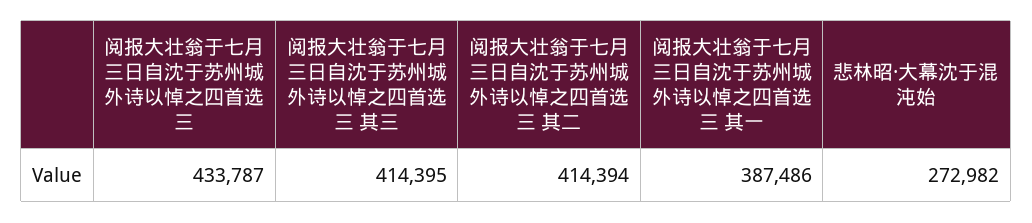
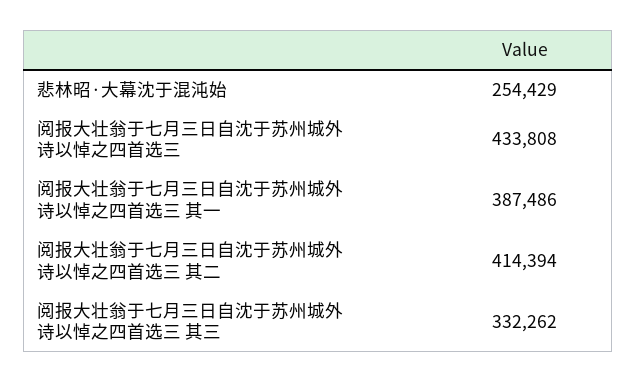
阅报大壮翁于七月三日自沈于苏州城外诗以悼之四首选三: 433787 -> 433808
阅报大壮翁于七月三日自沈于苏州城外诗以悼之四首选三 其三: 414395 -> 332262
悲林昭·大幕沈于混沌始: 272982 -> 254429

